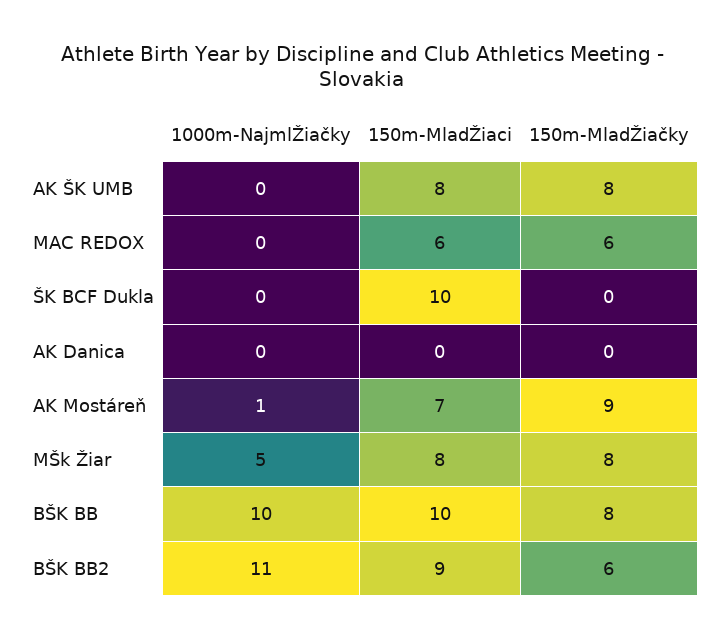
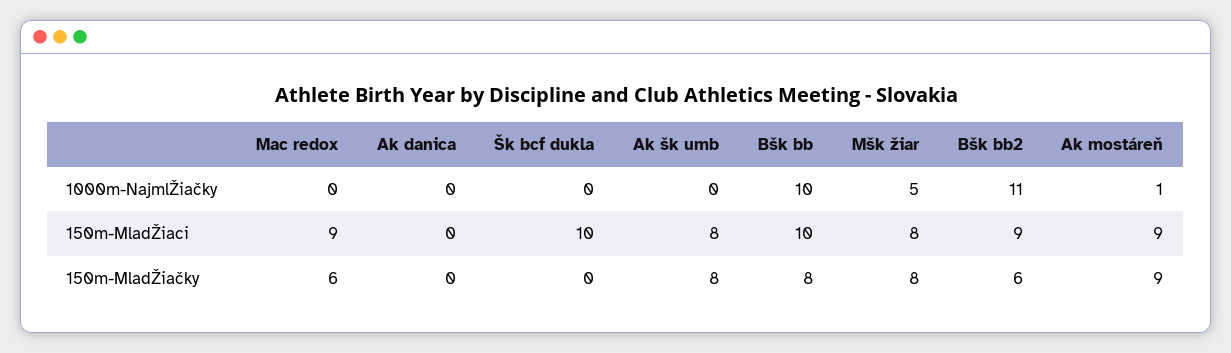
150m-MladŽiaci, MAC REDOX: 6 -> 9
150m-MladŽiaci, AK Mostáreň: 7 -> 9

